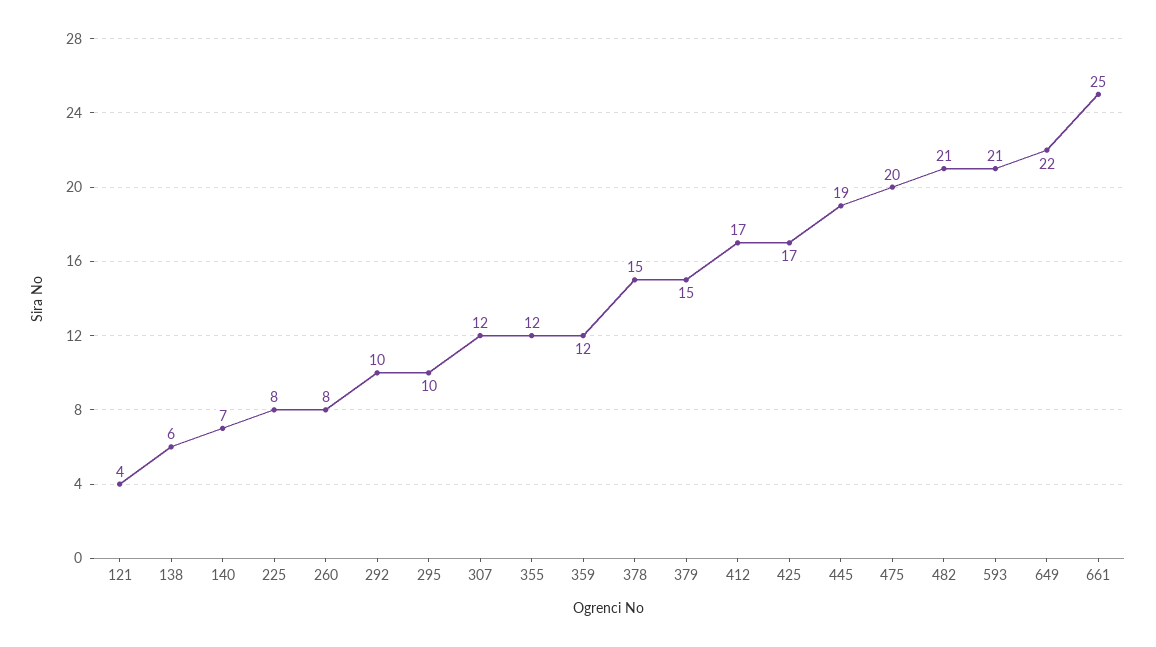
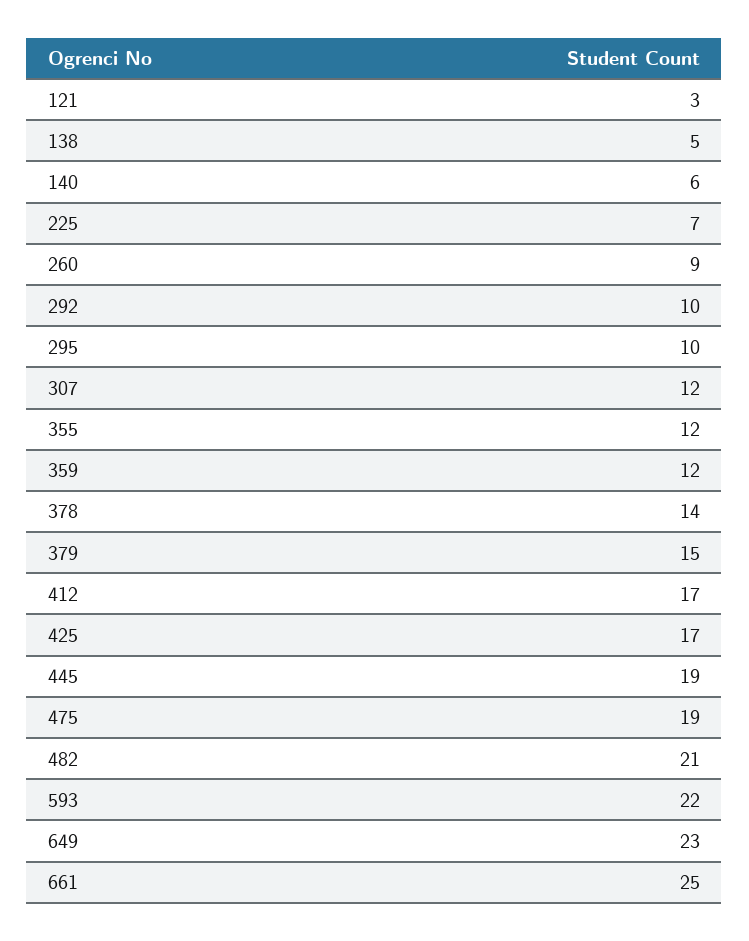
121: 4 -> 3
138: 6 -> 5
140: 7 -> 6
225: 8 -> 7
260: 8 -> 9
378: 15 -> 14
475: 20 -> 19
593: 21 -> 22
649: 22 -> 23

